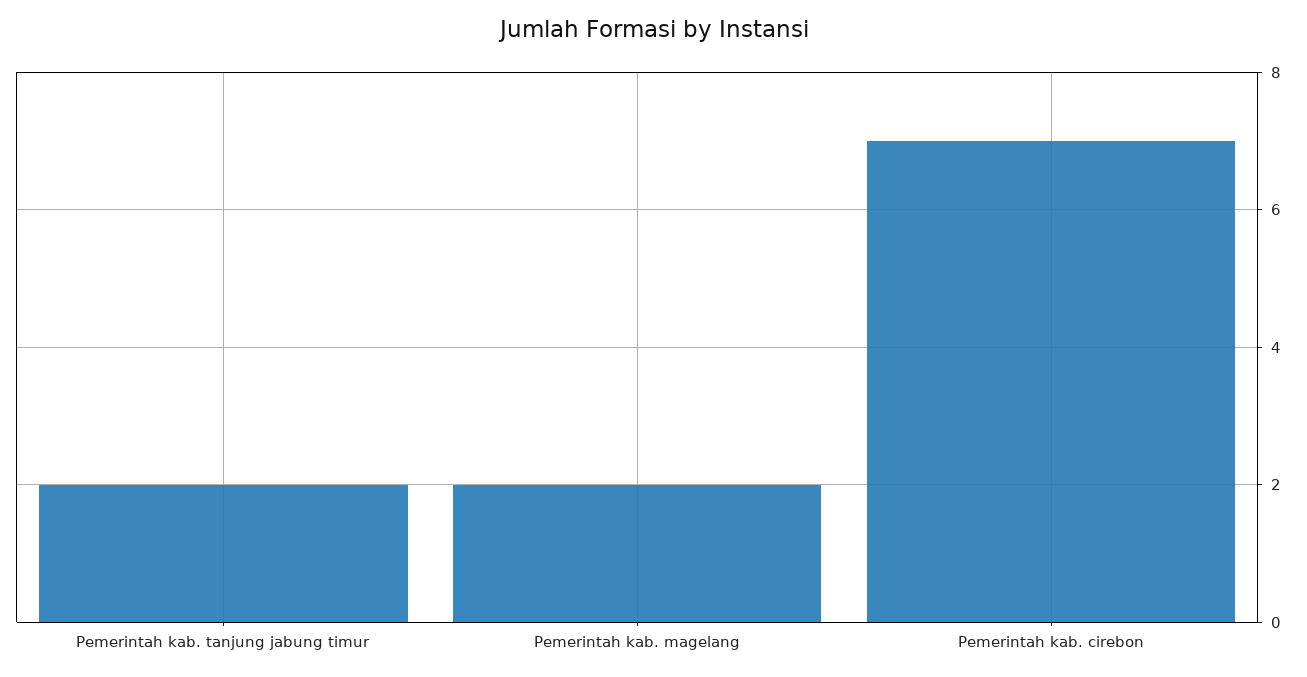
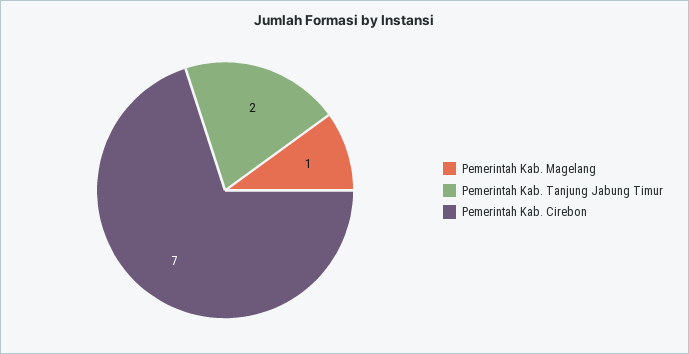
Pemerintah kab. magelang: 2 -> 1

